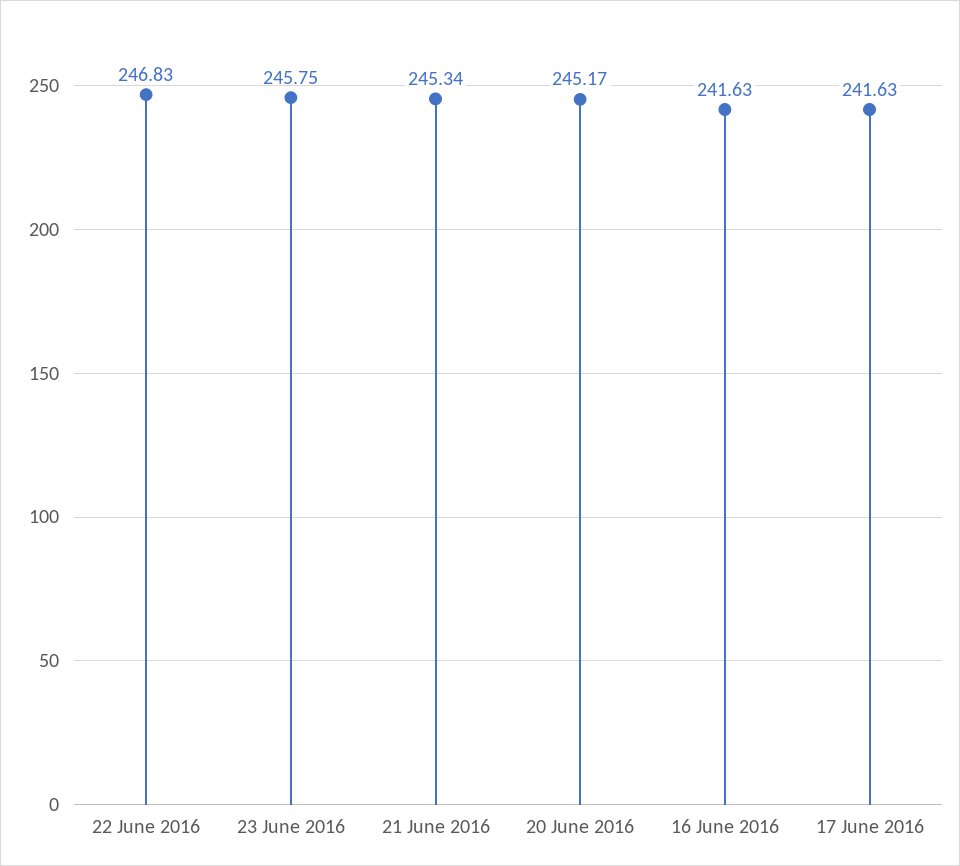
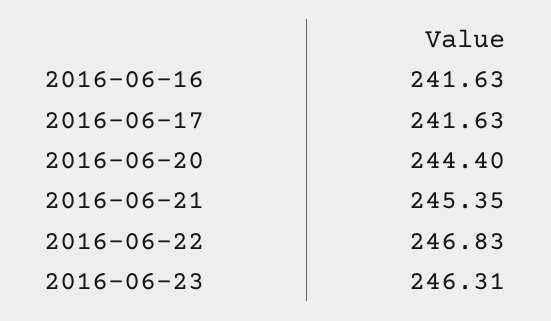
23 June 2016: 245.75 -> 246.31
21 June 2016: 245.34 -> 245.35
20 June 2016: 245.17 -> 244.4

